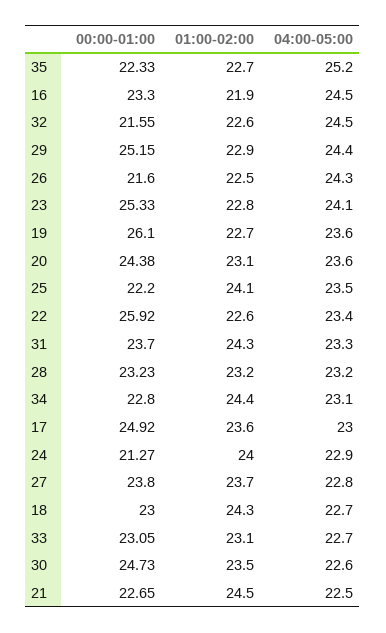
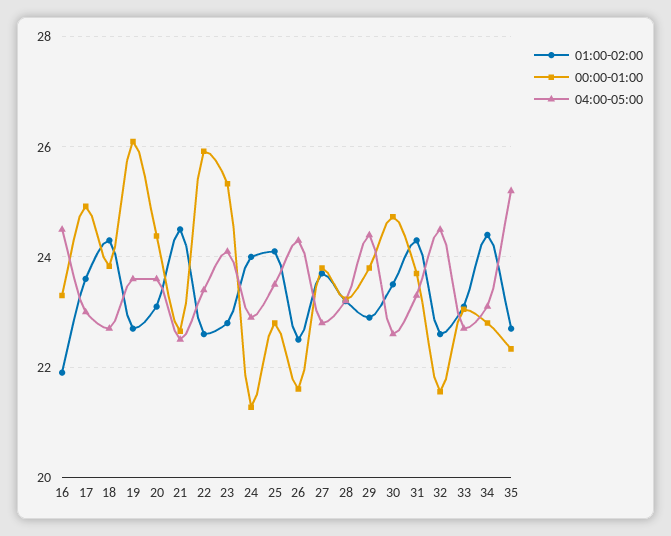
00:00-01:00, 29: 25.15 -> 23.8
00:00-01:00, 25: 22.2 -> 22.8
00:00-01:00, 18: 23 -> 23.8

